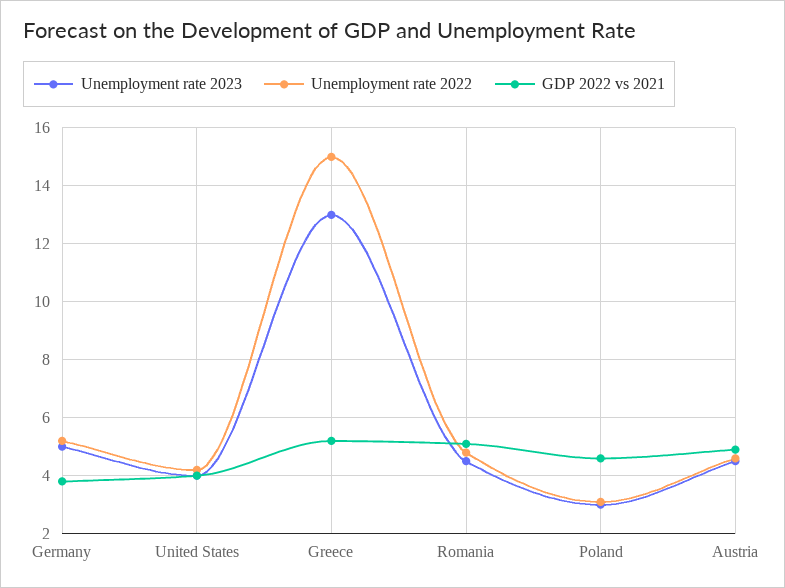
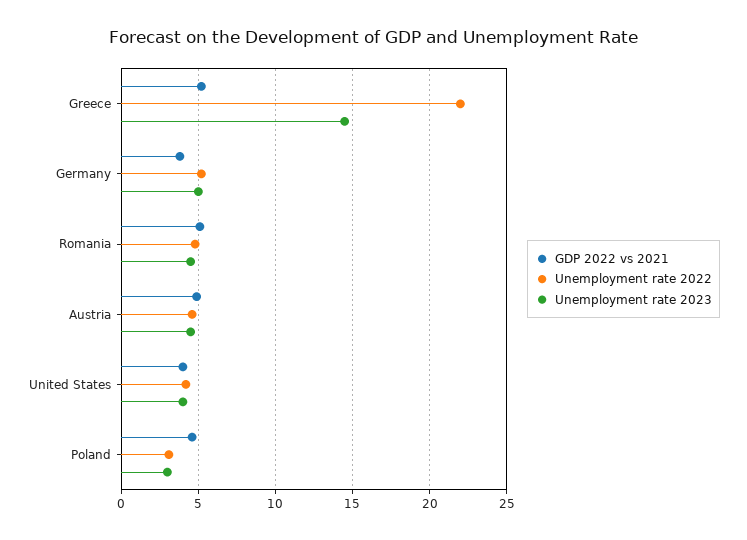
Unemployment rate 2023, Greece: 13 -> 14.5
Unemployment rate 2022, Greece: 15 -> 22

